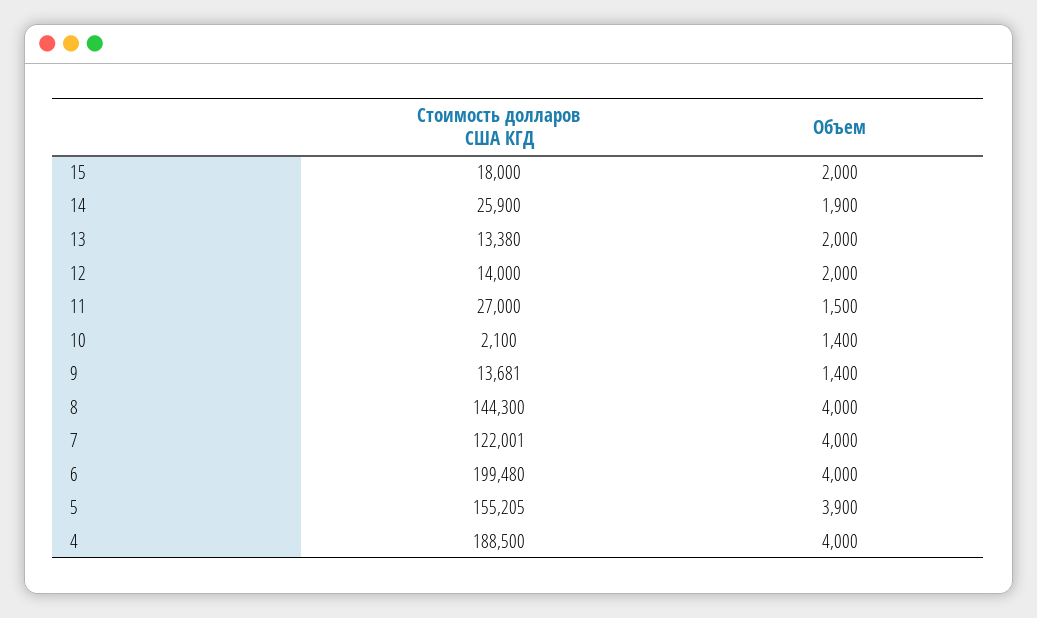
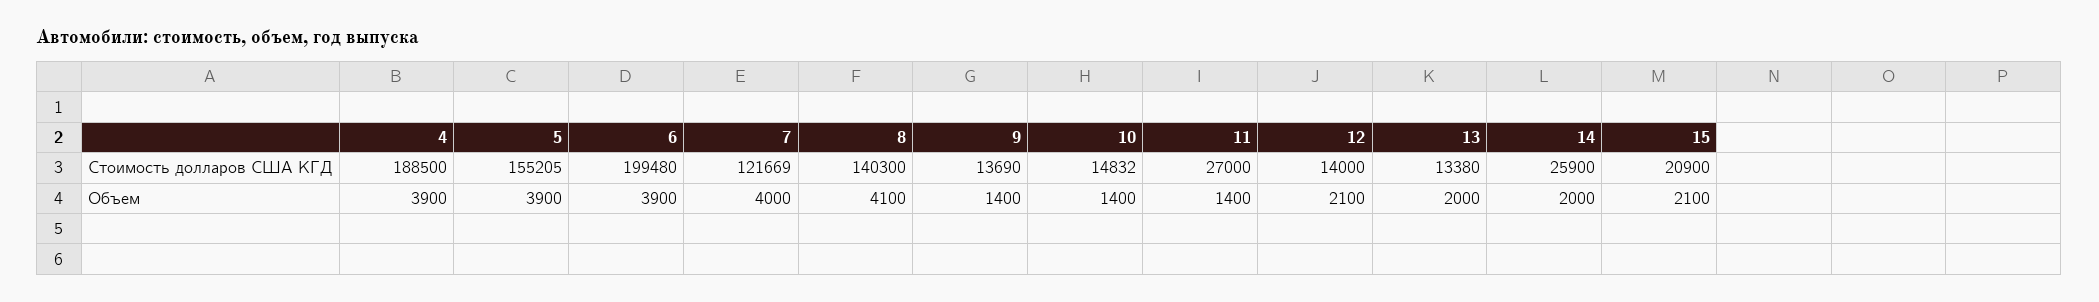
Стоимость долларов США КГД, 15: 18000 -> 20900
Объем, 15: 2000 -> 2100
Объем, 14: 1900 -> 2000
Объем, 12: 2000 -> 2100
Объем, 11: 1500 -> 1400
Стоимость долларов США КГД, 10: 2100 -> 14832
Стоимость долларов США КГД, 9: 13681 -> 13690
Стоимость долларов США КГД, 8: 144300 -> 140300
Объем, 8: 4000 -> 4100
Стоимость долларов США КГД, 7: 122001 -> 121669
Объем, 6: 4000 -> 3900
Объем, 4: 4000 -> 3900

